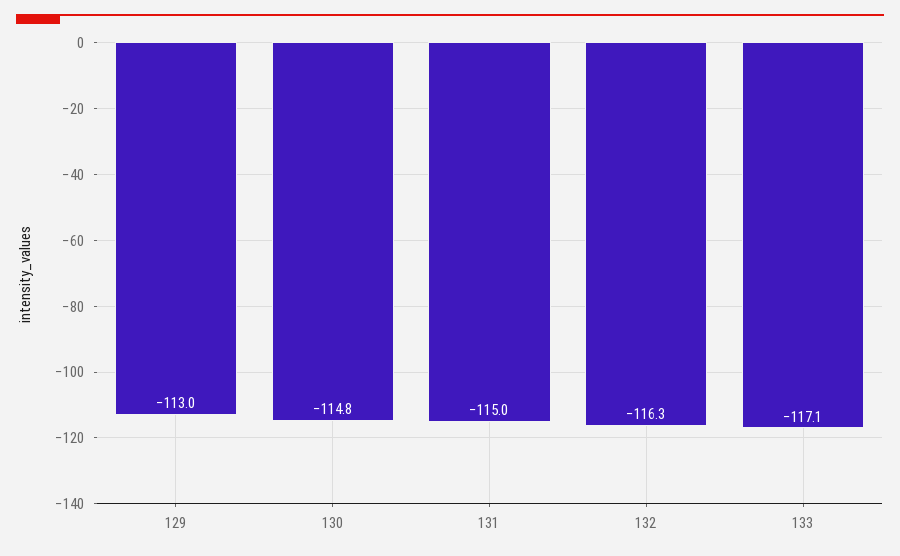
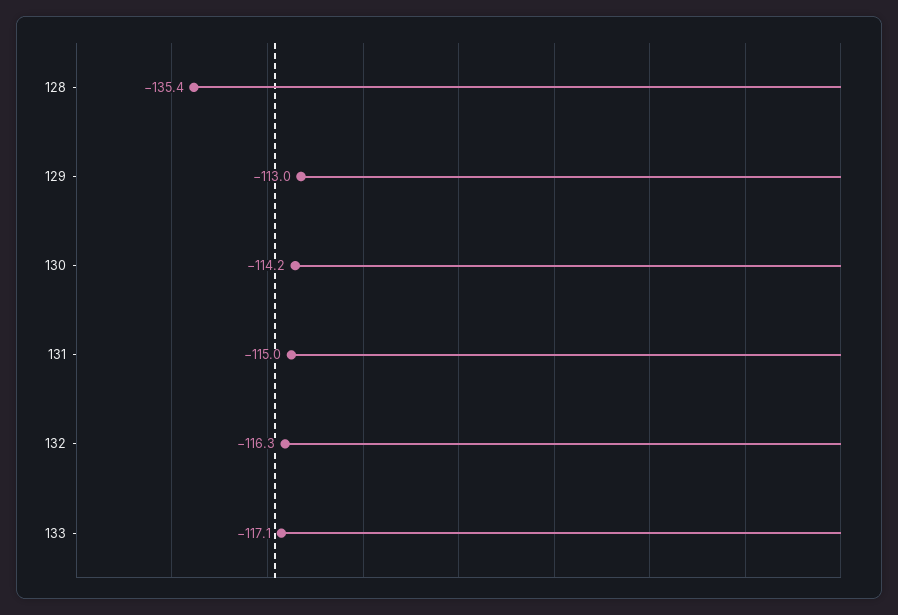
130: -114.8 -> -114.2
128: none -> -135.4

